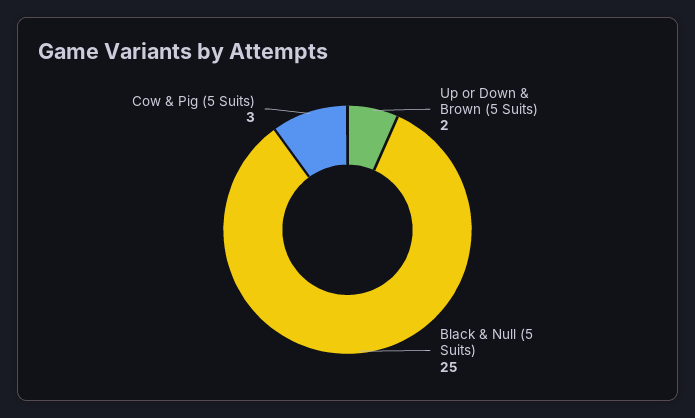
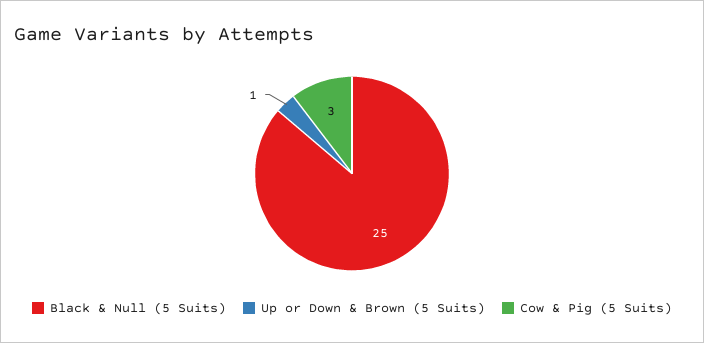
Up or Down & Brown (5 Suits): 2 -> 1

